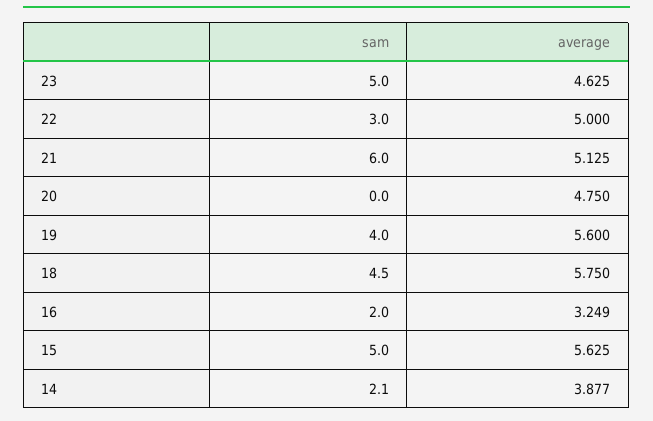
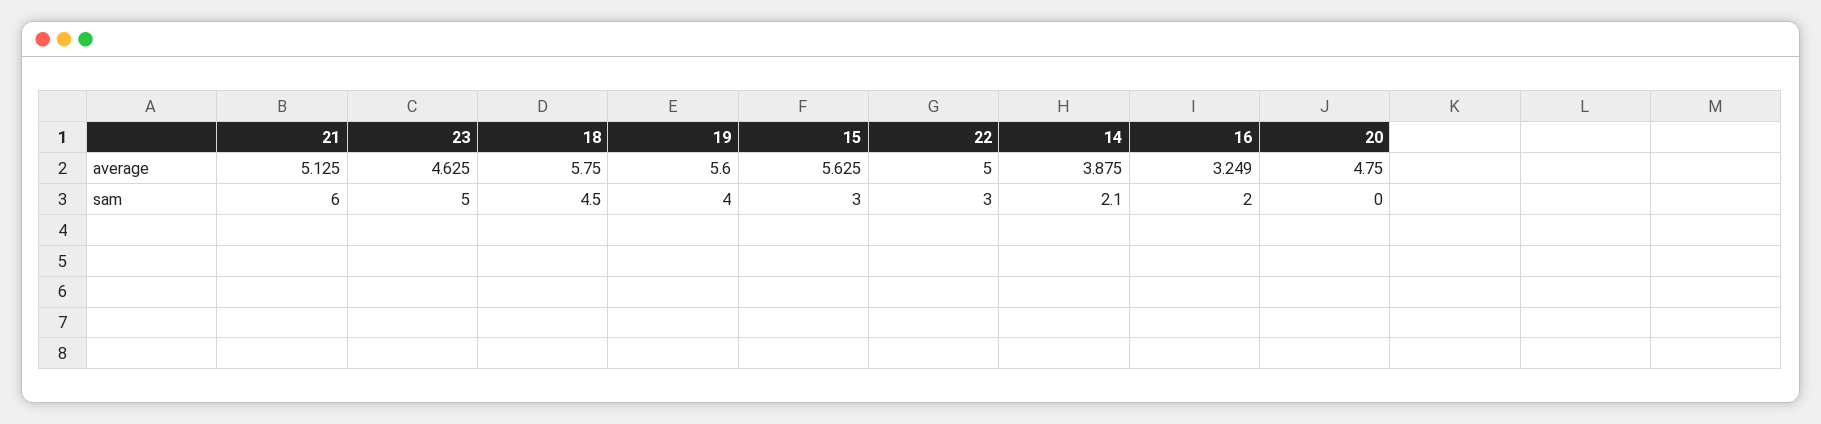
sam, 15: 5 -> 3
average, 14: 3.877 -> 3.875

